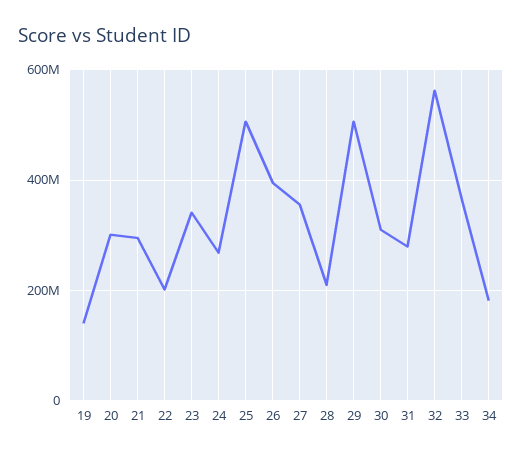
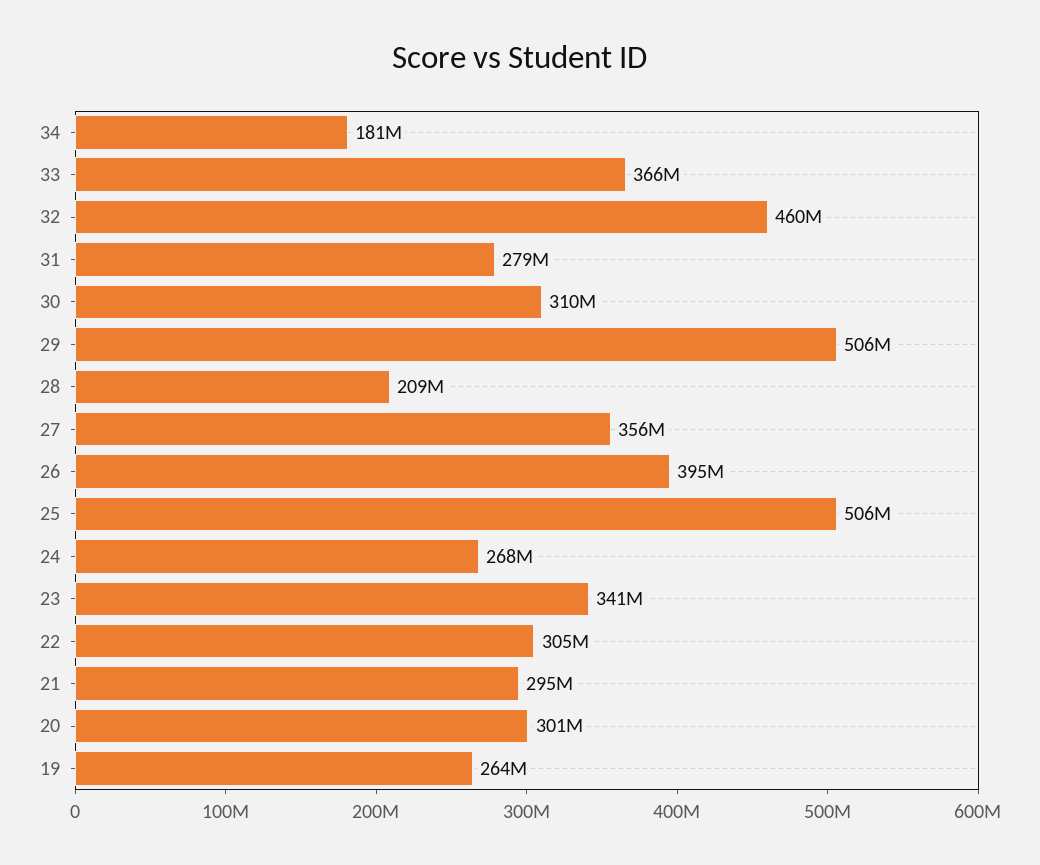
19: 140000000 -> 264000000
22: 200000000 -> 305000000
32: 560000000 -> 460000000

